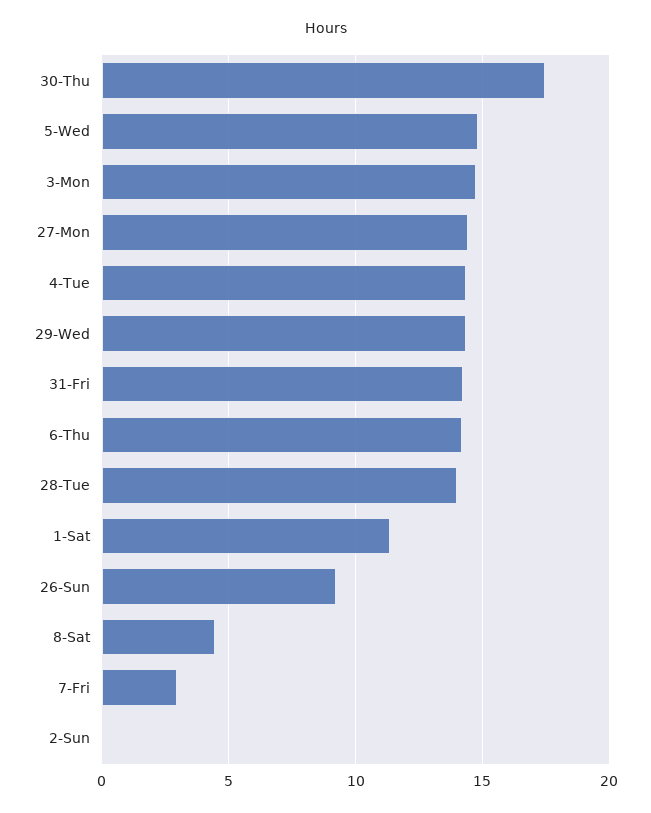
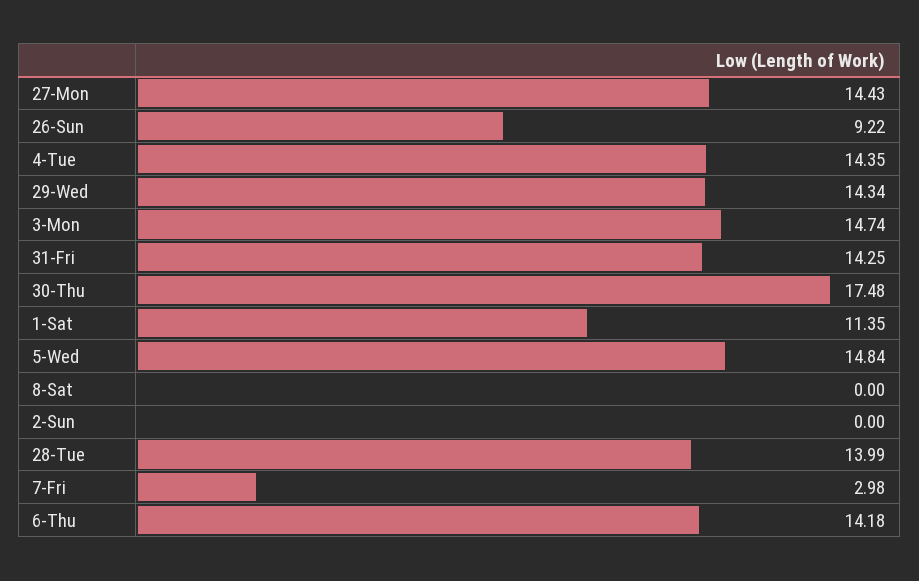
8-Sat: 4.5 -> 0

